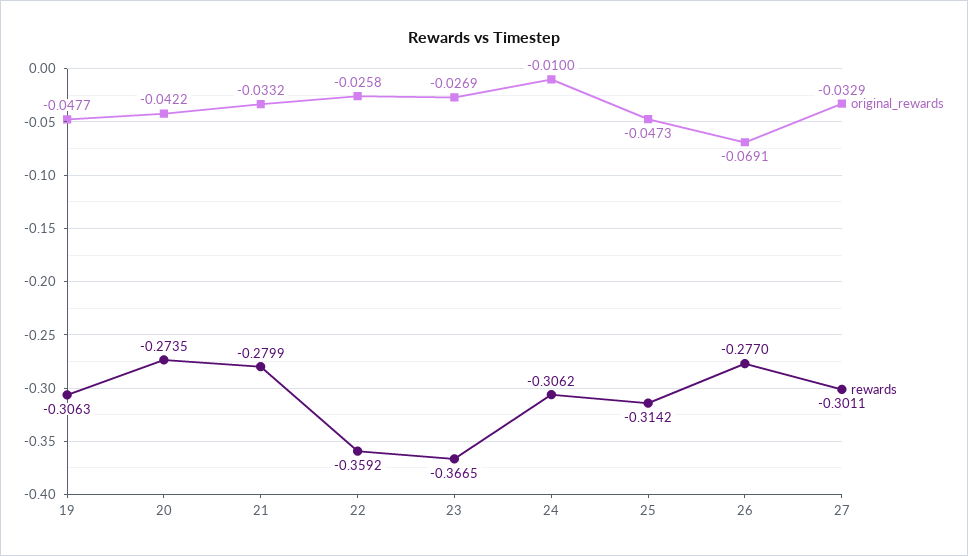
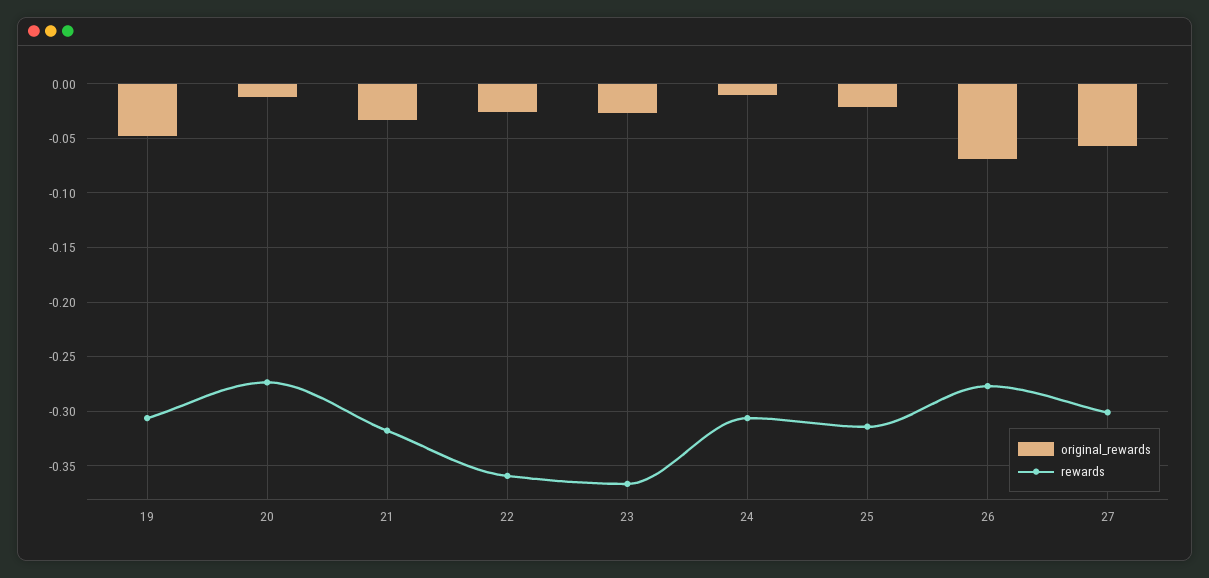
original_rewards, 20: -0.0422 -> -0.01
rewards, 21: -0.2799 -> -0.32
original_rewards, 25: -0.0473 -> -0.02
original_rewards, 27: -0.0329 -> -0.06

